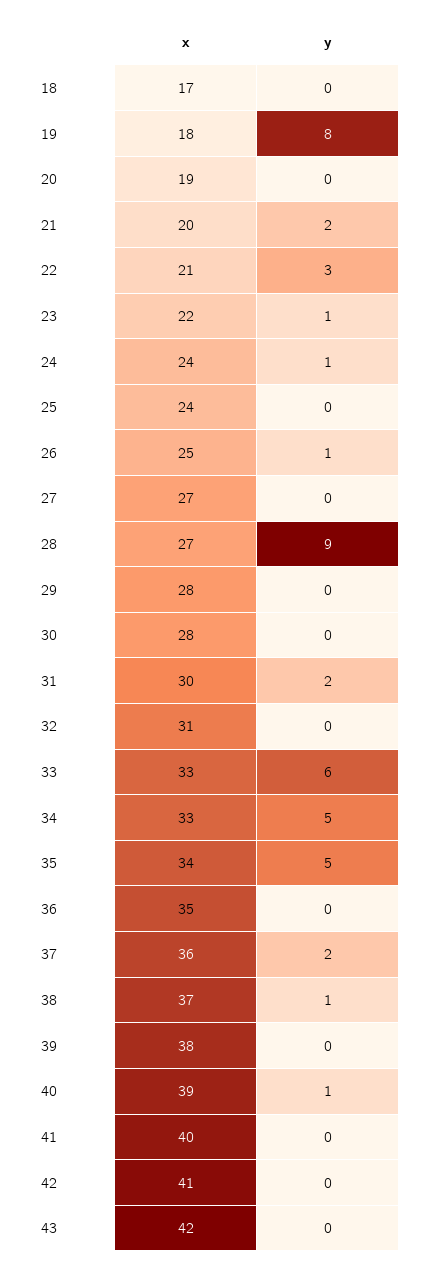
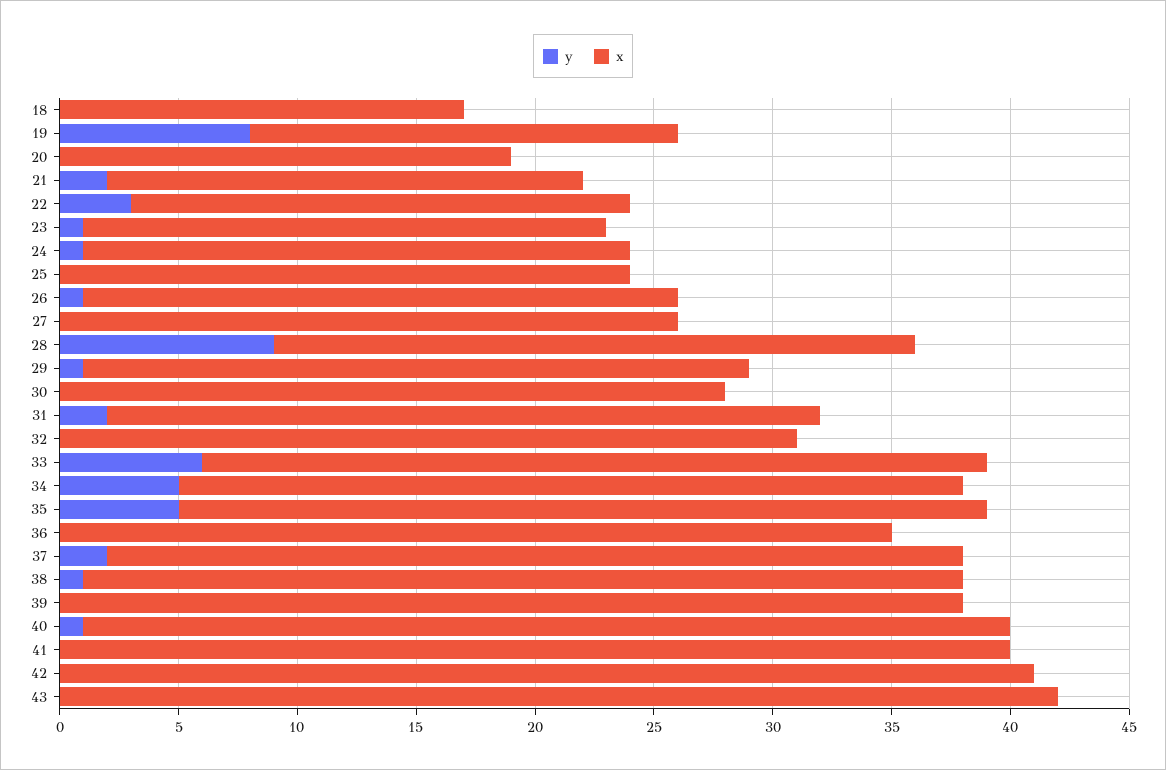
x, 24: 24 -> 23
x, 27: 27 -> 26
y, 29: 0 -> 1

